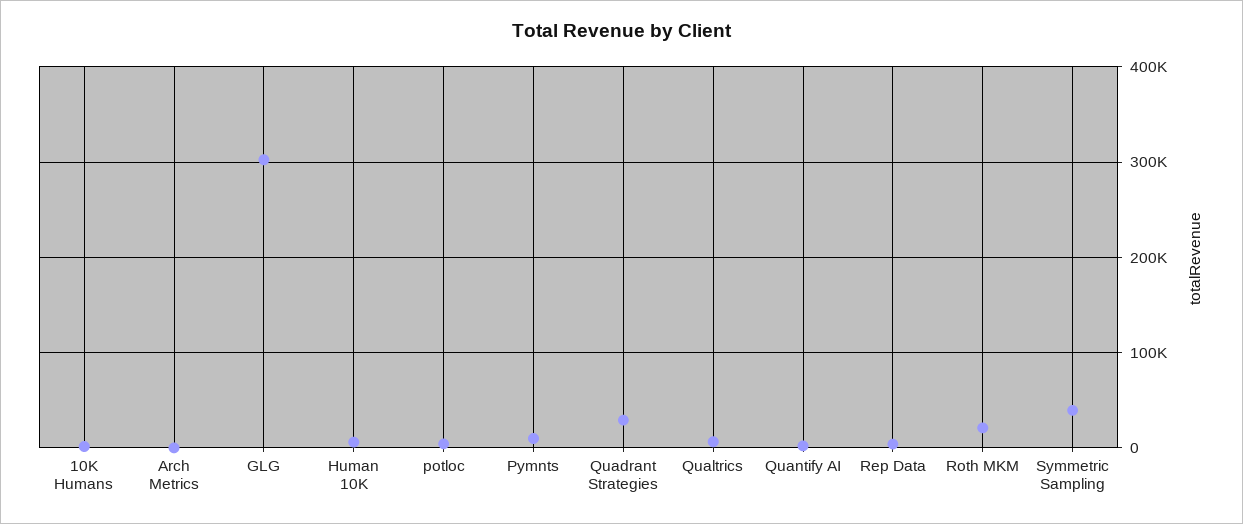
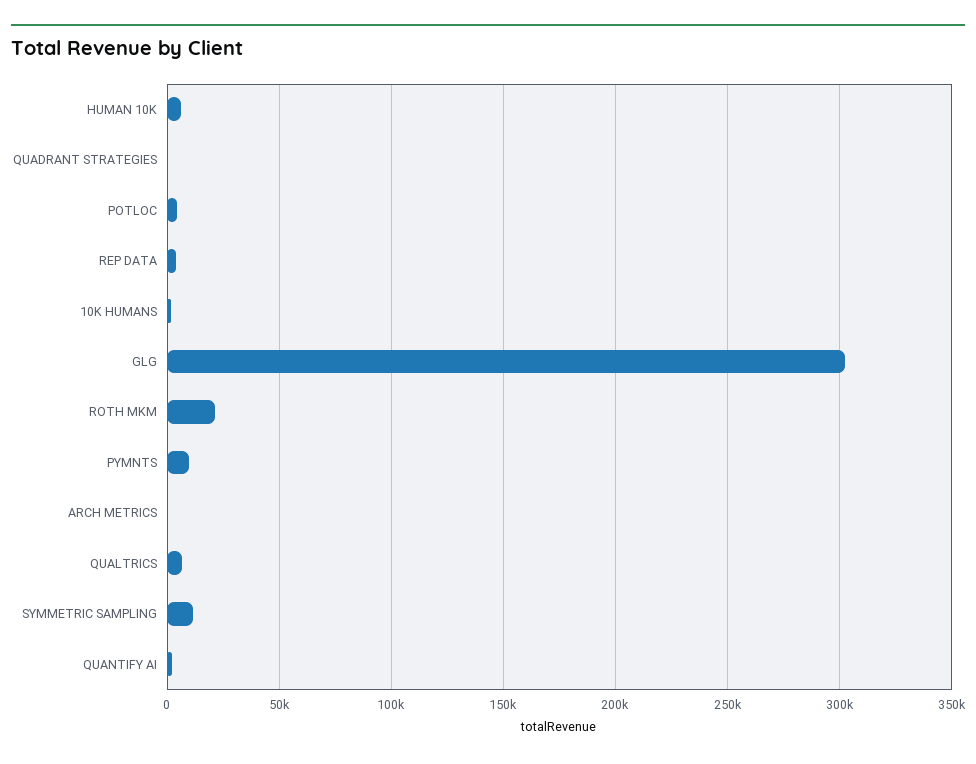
Quadrant Strategies: 30000 -> 0
Symmetric Sampling: 40000 -> 10000

